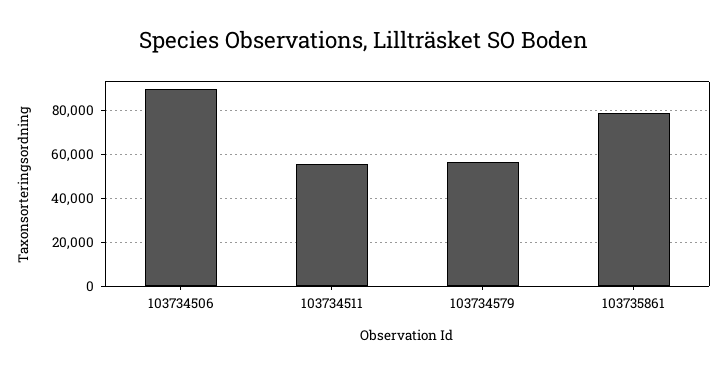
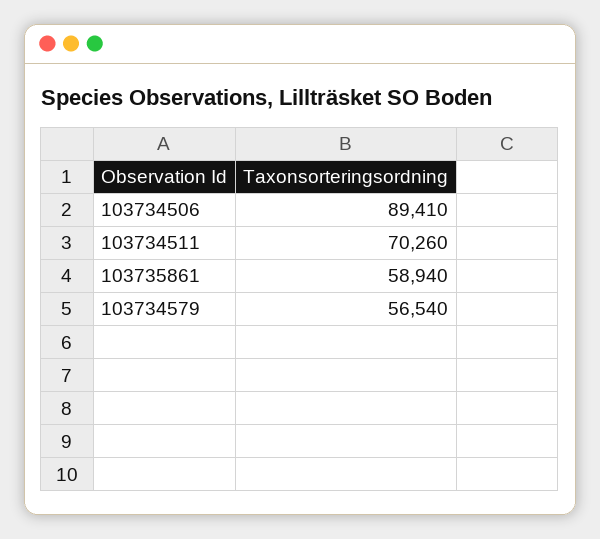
103734511: 55000 -> 70260
103735861: 80000 -> 58940

